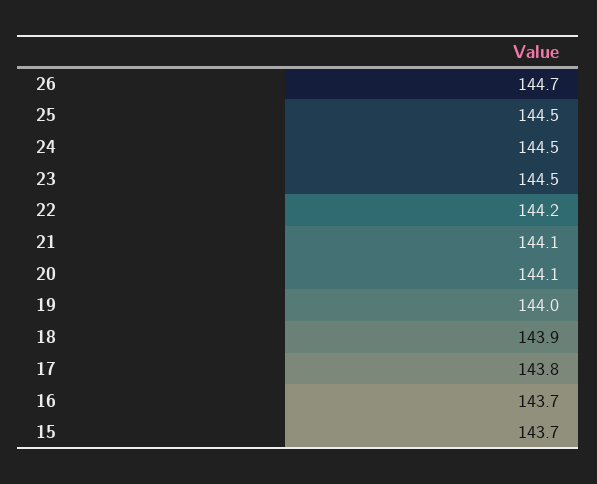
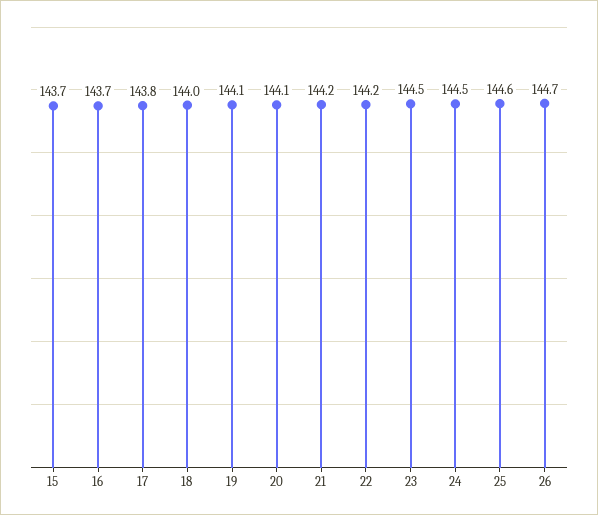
25: 144.5 -> 144.6
21: 144.1 -> 144.2
19: 144 -> 144.1
18: 143.9 -> 144

